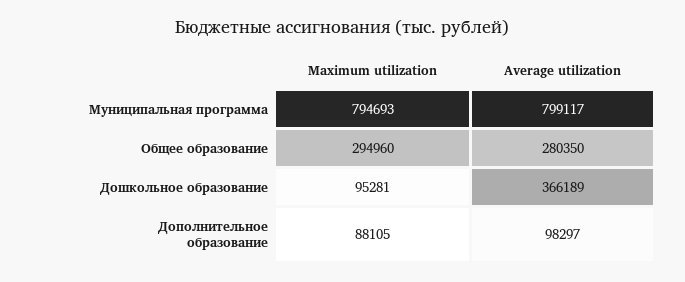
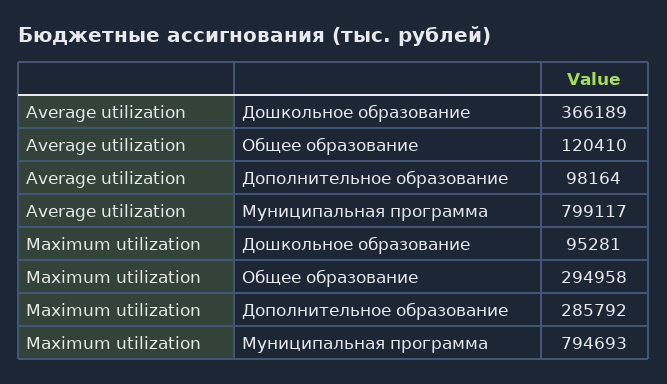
Maximum utilization, Общее образование: 294960 -> 294958
Average utilization, Общее образование: 280350 -> 120410
Maximum utilization, Дополнительное образование: 88105 -> 285792
Average utilization, Дополнительное образование: 98297 -> 98164

